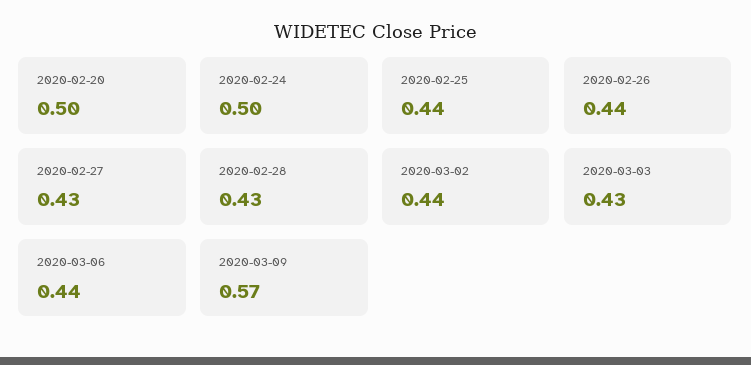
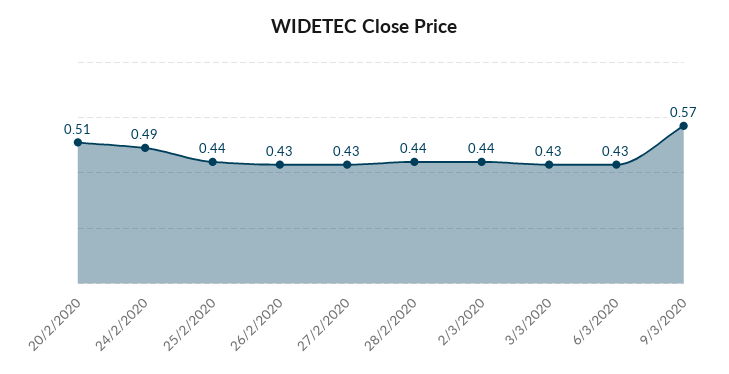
2020-02-20: 0.5 -> 0.51
2020-02-24: 0.5 -> 0.49
2020-02-26: 0.44 -> 0.43
2020-02-28: 0.43 -> 0.44
2020-03-06: 0.44 -> 0.43

